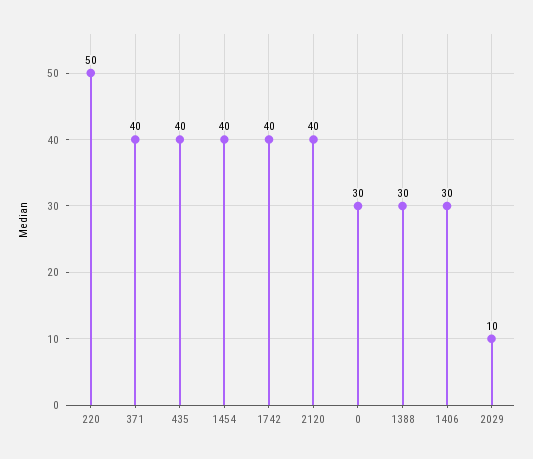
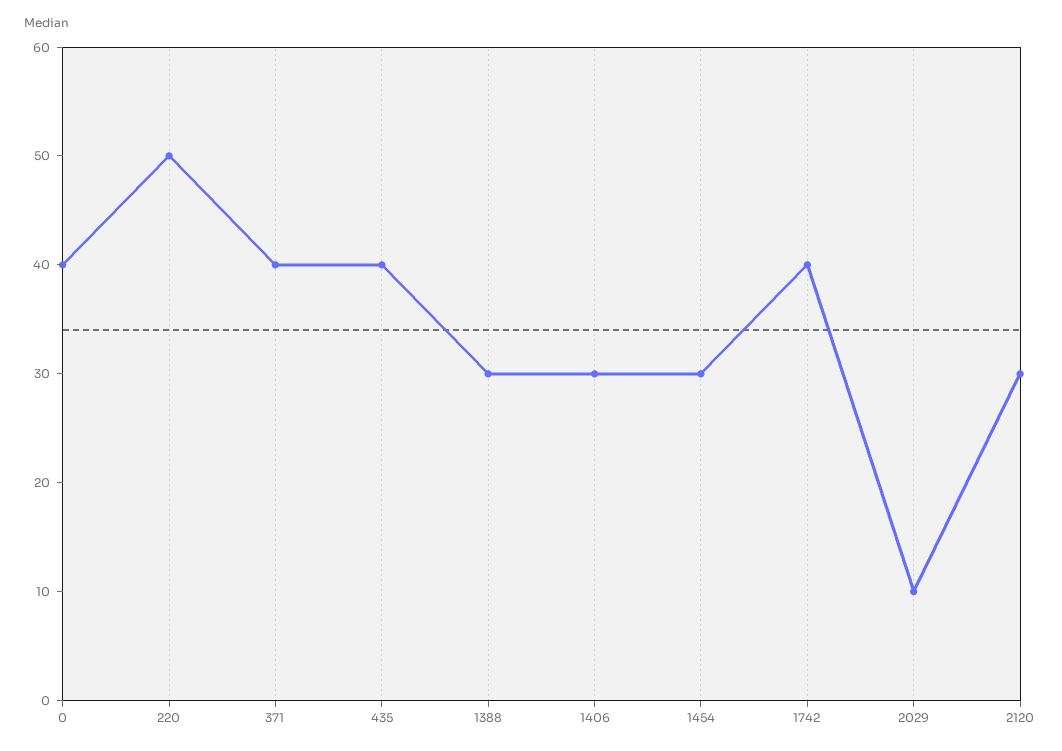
1454: 40 -> 30
2120: 40 -> 30
0: 30 -> 40

